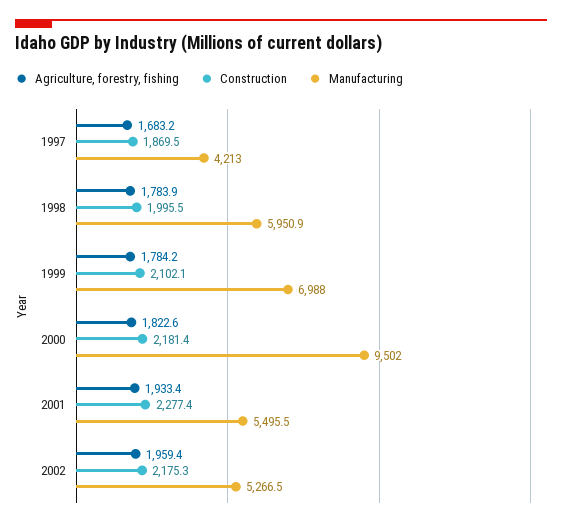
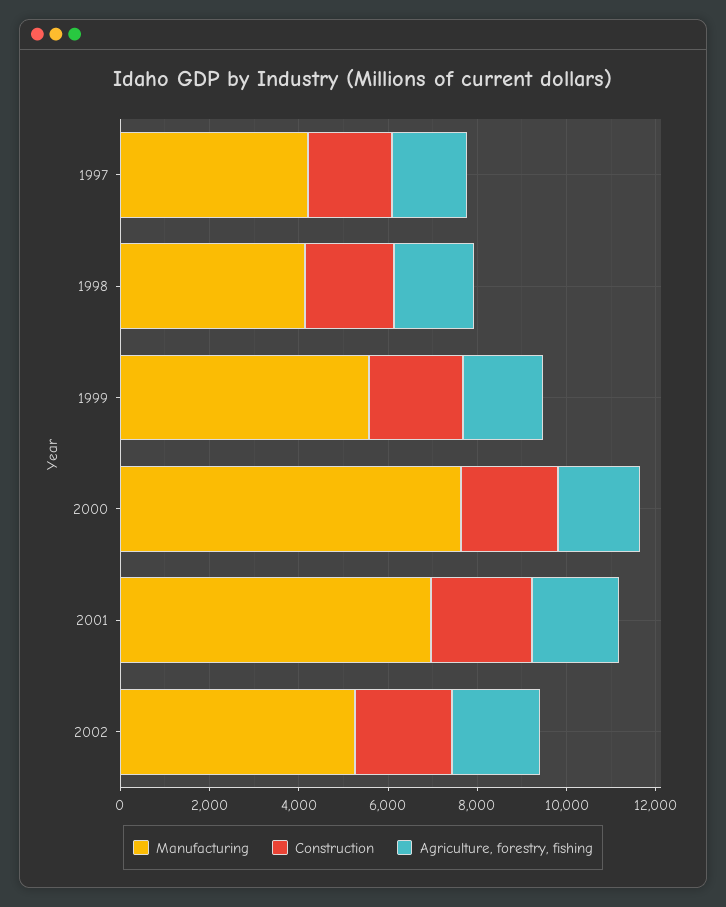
Manufacturing, 1998: 5950.9 -> 4000
Manufacturing, 1999: 6988 -> 5500
Manufacturing, 2000: 9502 -> 7500
Manufacturing, 2001: 5495.5 -> 7000

